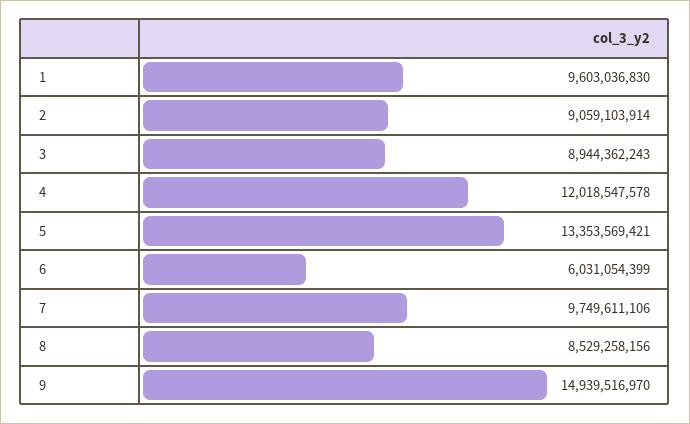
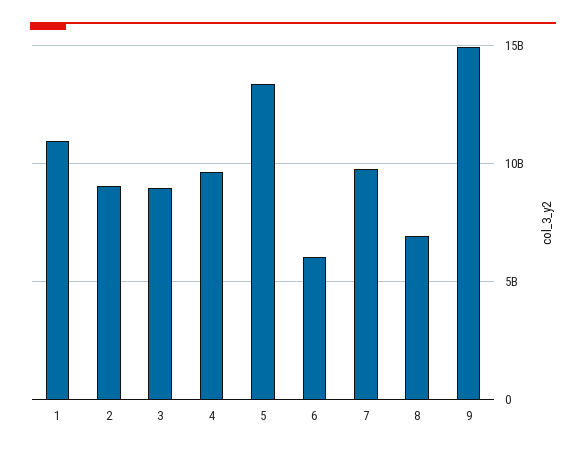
1: 9603036830 -> 11000000000
4: 12018547578 -> 9500000000
8: 8529258156 -> 7000000000

